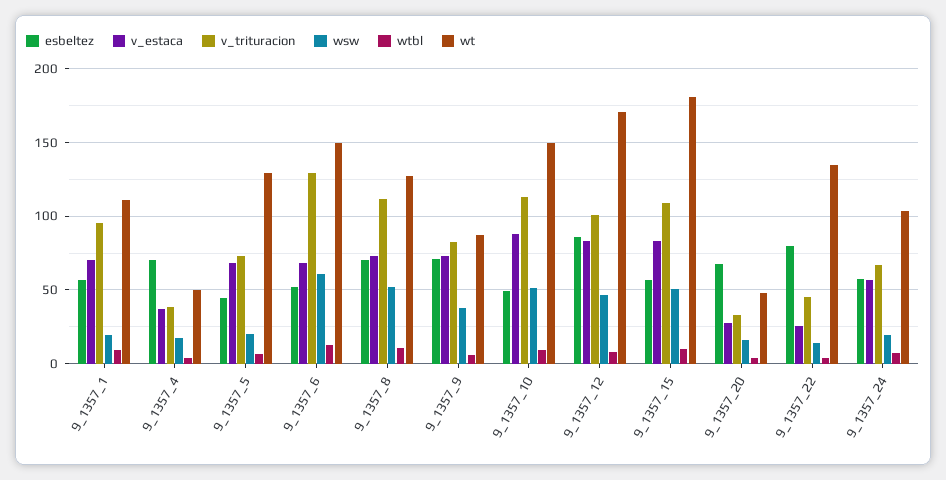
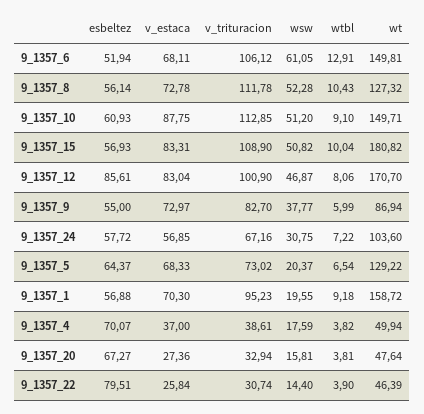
wt, 9_1357_1: 110 -> 158.72
esbeltez, 9_1357_5: 45 -> 64.37
v_trituracion, 9_1357_6: 130 -> 106.12
esbeltez, 9_1357_8: 70 -> 56.14
esbeltez, 9_1357_9: 70 -> 55
esbeltez, 9_1357_10: 50 -> 60.93
v_trituracion, 9_1357_22: 45 -> 30.74
wt, 9_1357_22: 135 -> 46.39
wsw, 9_1357_24: 20 -> 30.75

